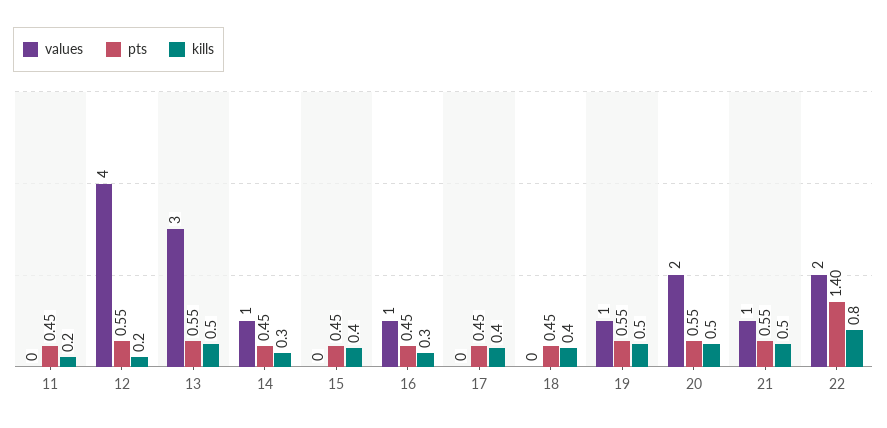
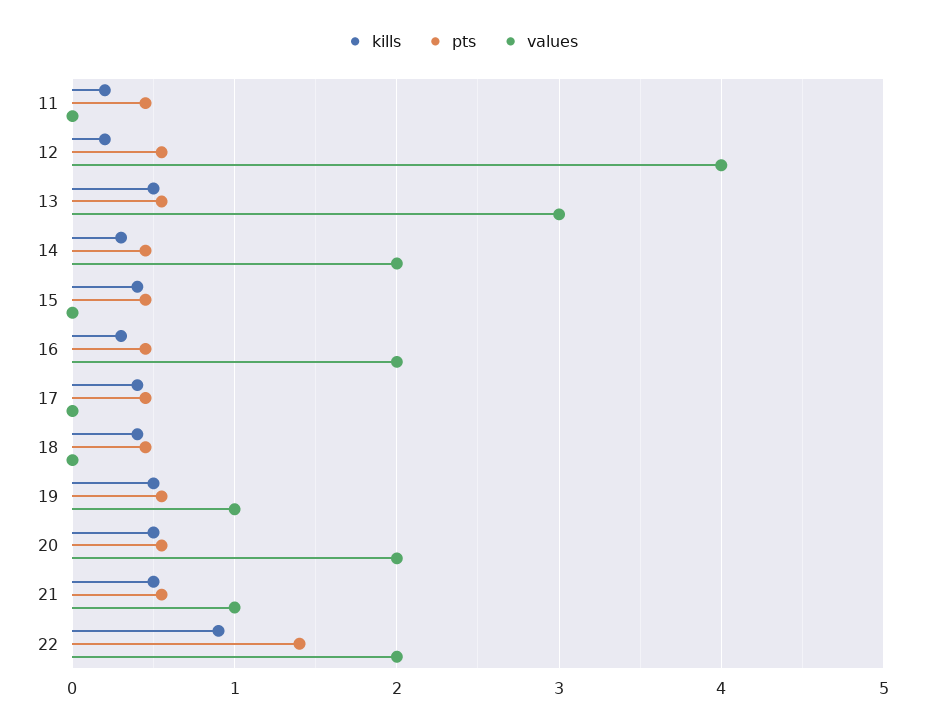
values, 14: 1 -> 2
values, 16: 1 -> 2
kills, 22: 0.8 -> 0.9

